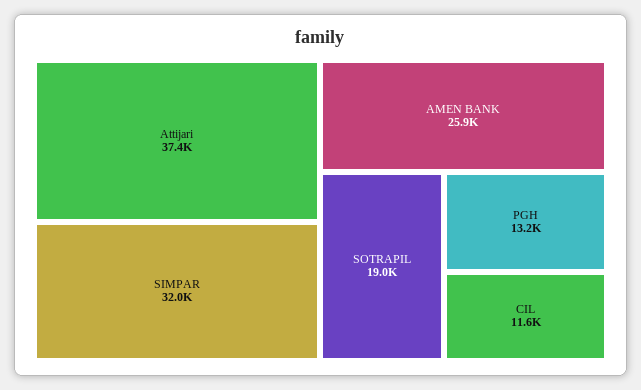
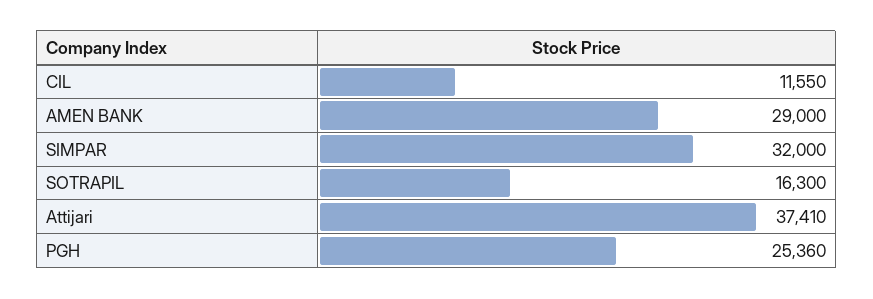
AMEN BANK: 25900 -> 29000
SOTRAPIL: 19000 -> 16300
PGH: 13200 -> 25360

